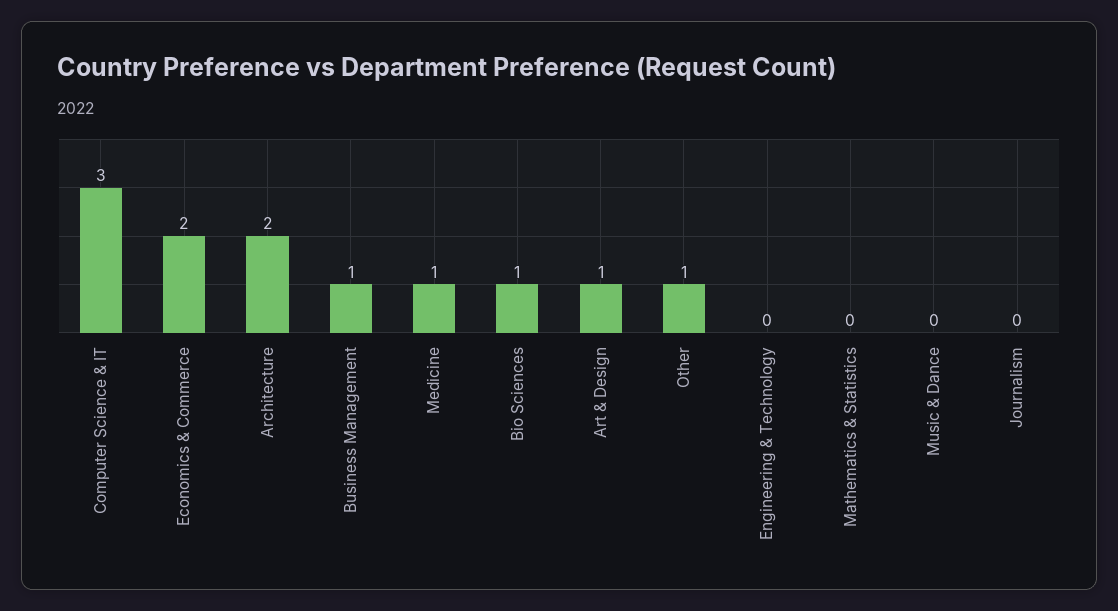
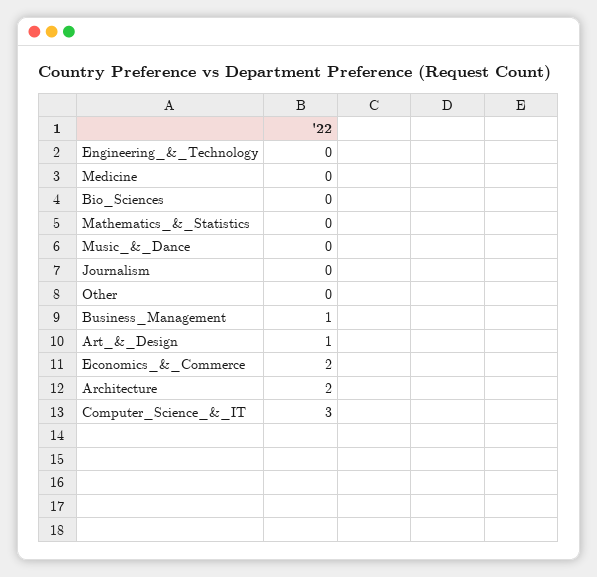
Medicine: 1 -> 0
Bio Sciences: 1 -> 0
Other: 1 -> 0

